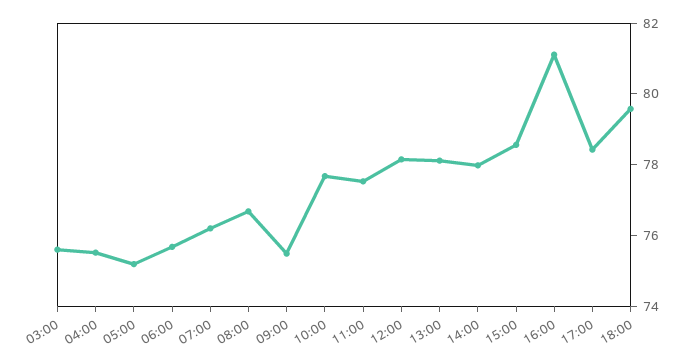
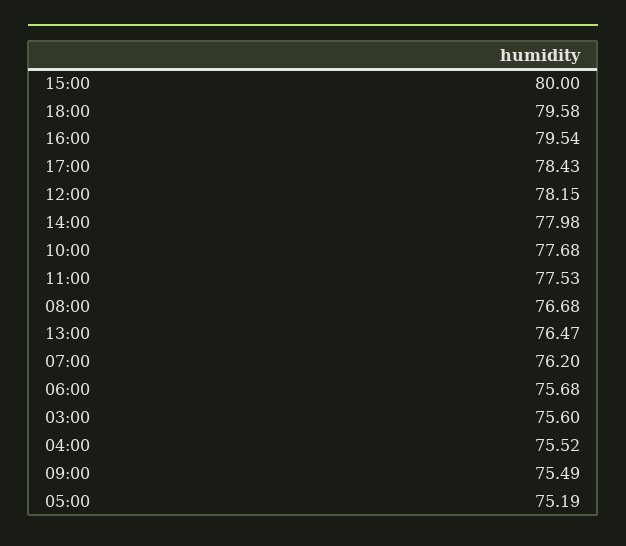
13:00: 78 -> 76.47
15:00: 78.5 -> 80
16:00: 81 -> 79.54

